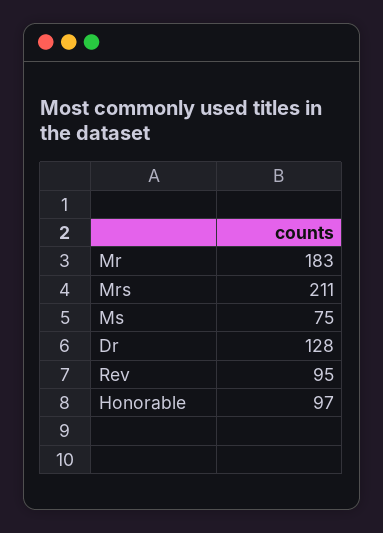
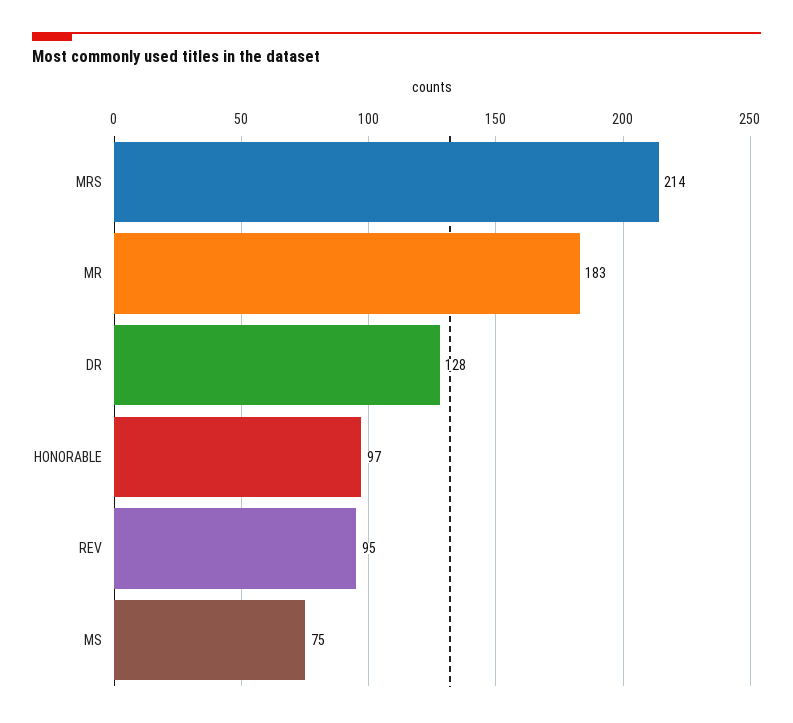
Mrs: 211 -> 214

